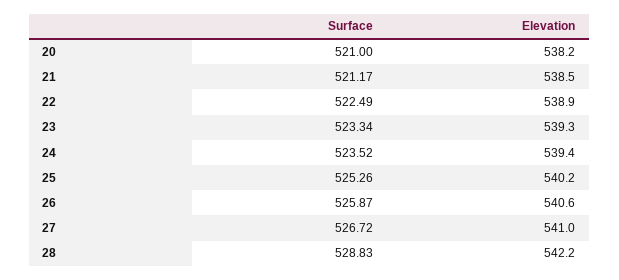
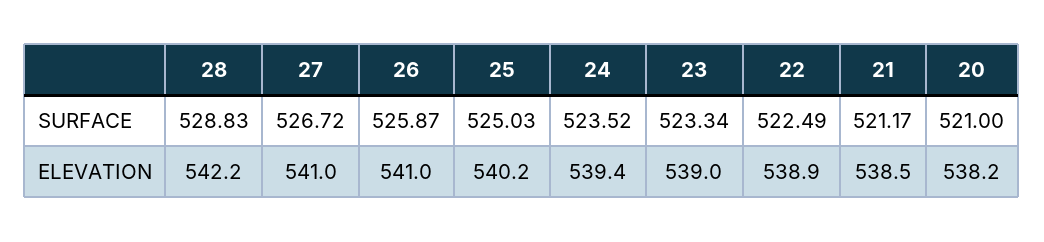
Elevation, 23: 539.3 -> 539
Surface, 25: 525.26 -> 525.03
Elevation, 26: 540.6 -> 541

